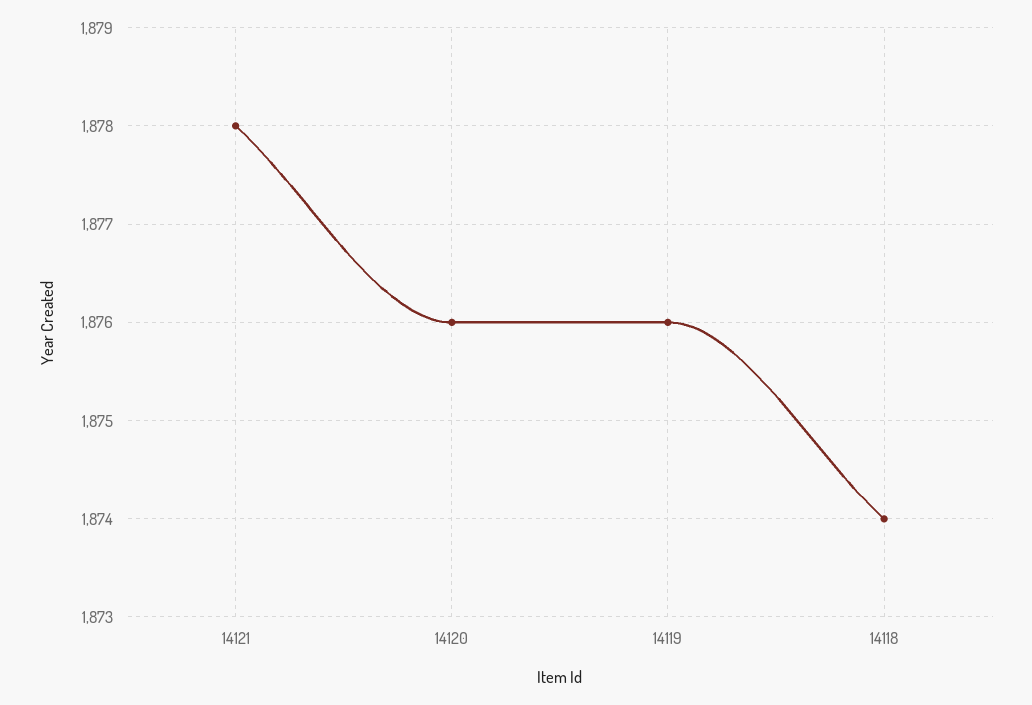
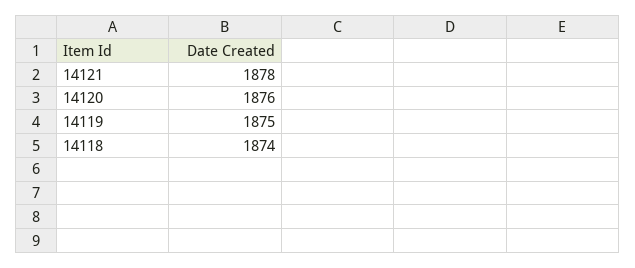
14119: 1876 -> 1875

